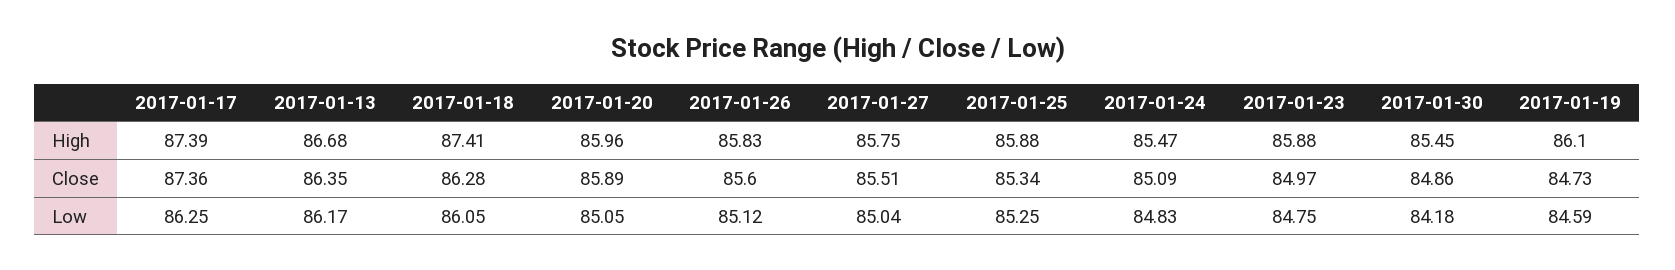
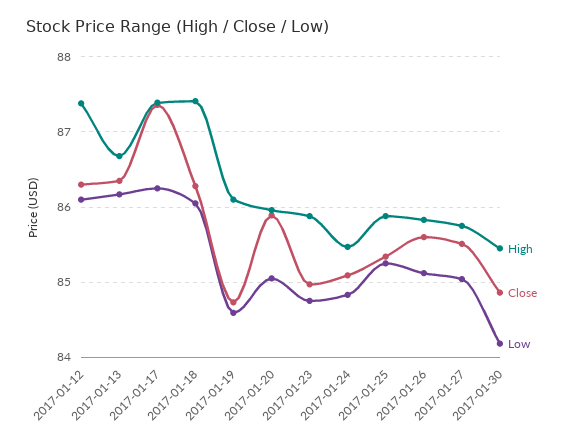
High, 2017-01-12: none -> 87.4
Close, 2017-01-12: none -> 86.3
Low, 2017-01-12: none -> 86.1

